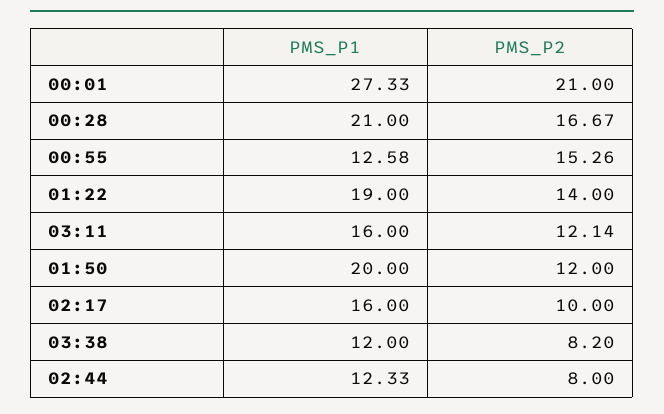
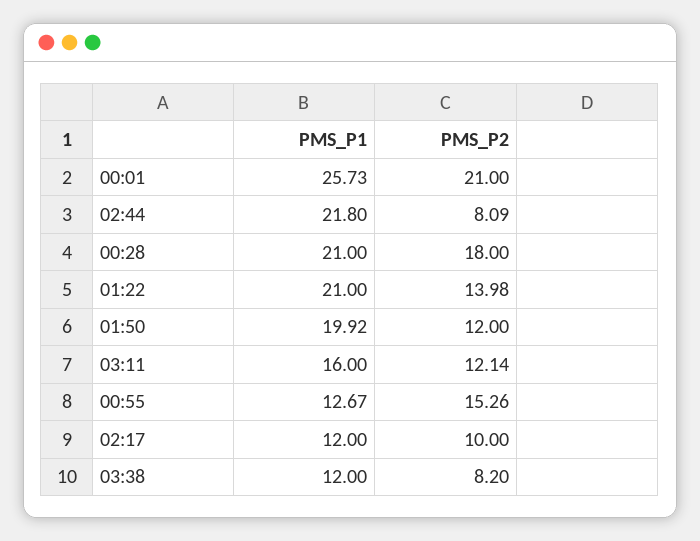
PMS_P1, 00:01: 27.33 -> 25.73
PMS_P2, 00:28: 16.67 -> 18
PMS_P1, 00:55: 12.58 -> 12.67
PMS_P1, 01:22: 19 -> 21
PMS_P2, 01:22: 14 -> 13.98
PMS_P1, 01:50: 20 -> 19.92
PMS_P1, 02:17: 16 -> 12
PMS_P1, 02:44: 12.33 -> 21.8
PMS_P2, 02:44: 8 -> 8.09

